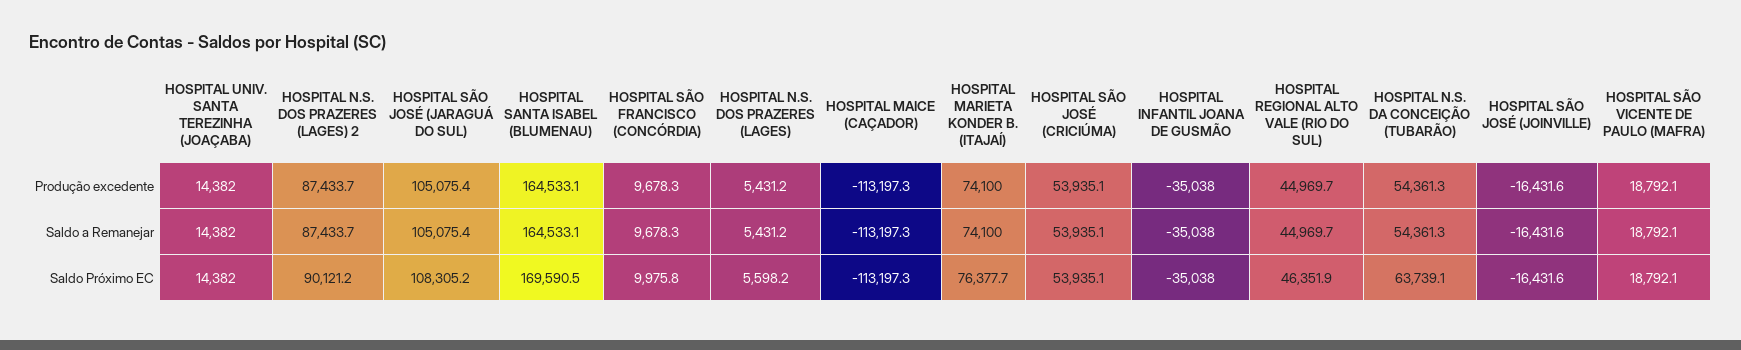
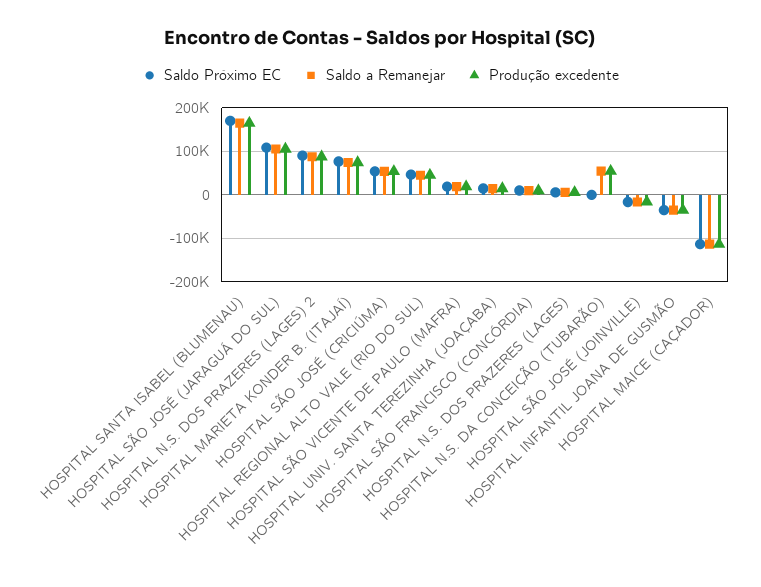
Saldo Próximo EC, HOSPITAL N.S. DA CONCEIÇÃO (TUBARÃO): 63739.1 -> 0

